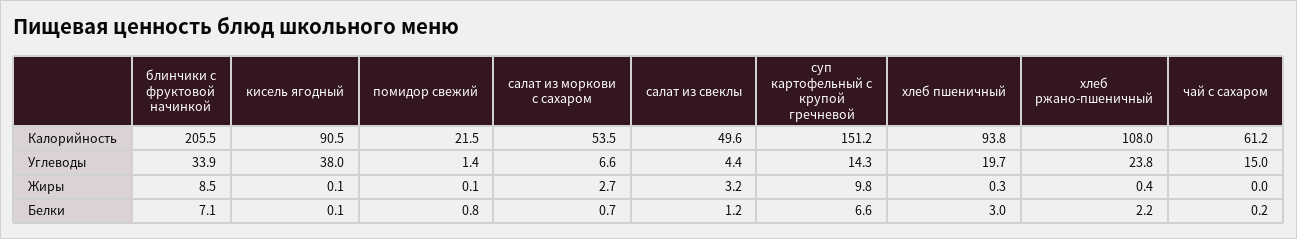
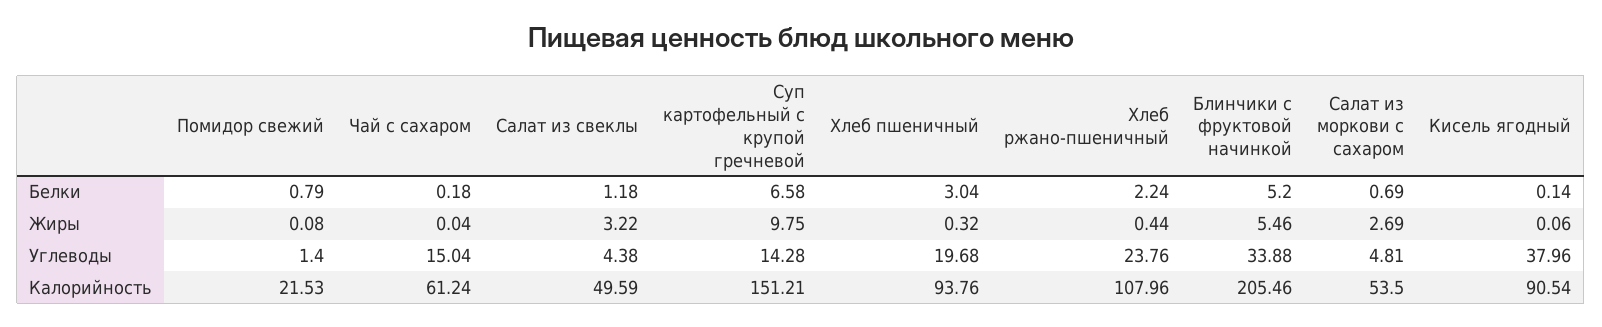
салат из моркови с сахаром, Углеводы: 6.6 -> 4.81
блинчики с фруктовой начинкой, Жиры: 8.5 -> 5.46
блинчики с фруктовой начинкой, Белки: 7.1 -> 5.2

